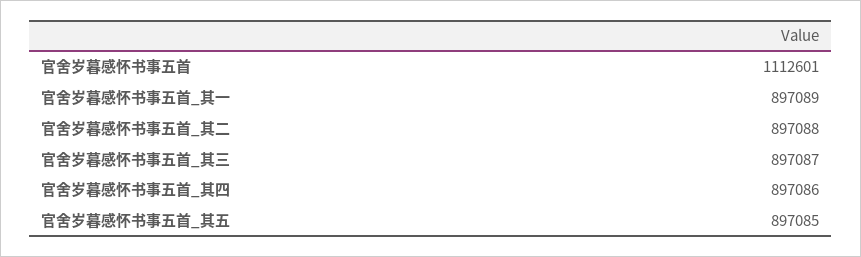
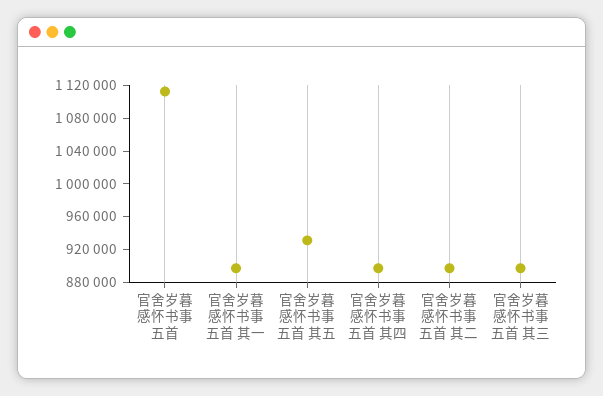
官舍岁暮感怀书事五首_其五: 897085 -> 930000

